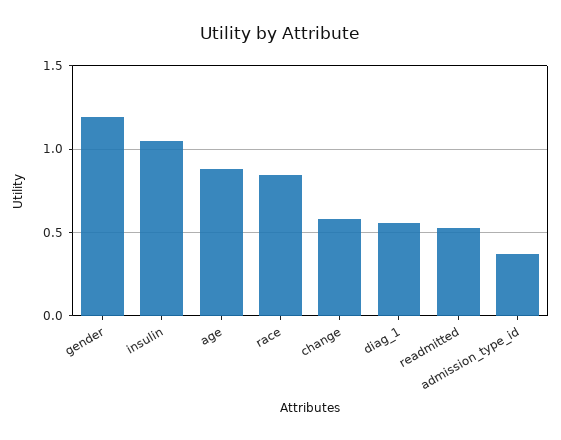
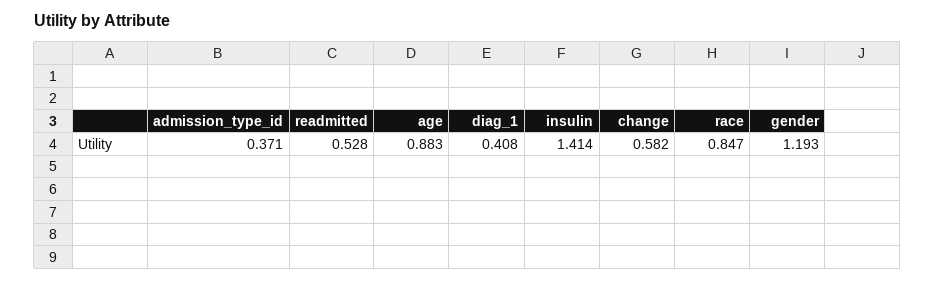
insulin: 1.05 -> 1.414
diag_1: 0.55 -> 0.408

